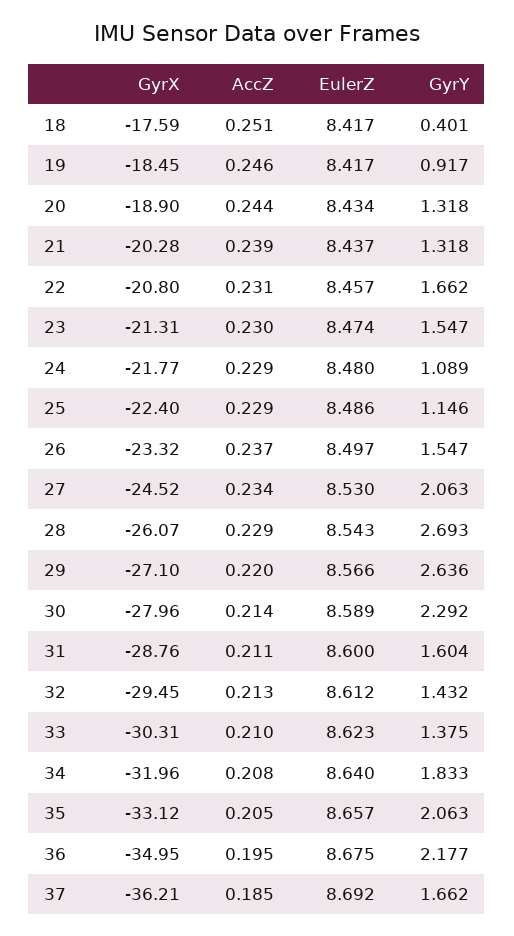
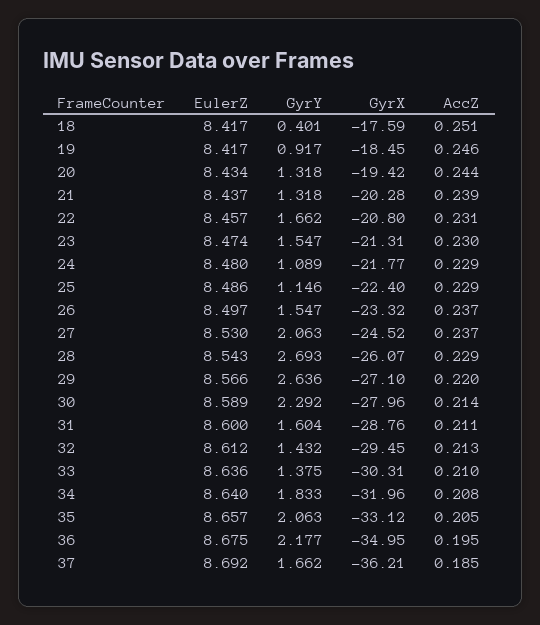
GyrX, 20: -18.9 -> -19.42
AccZ, 27: 0.234 -> 0.237
EulerZ, 33: 8.623 -> 8.636

